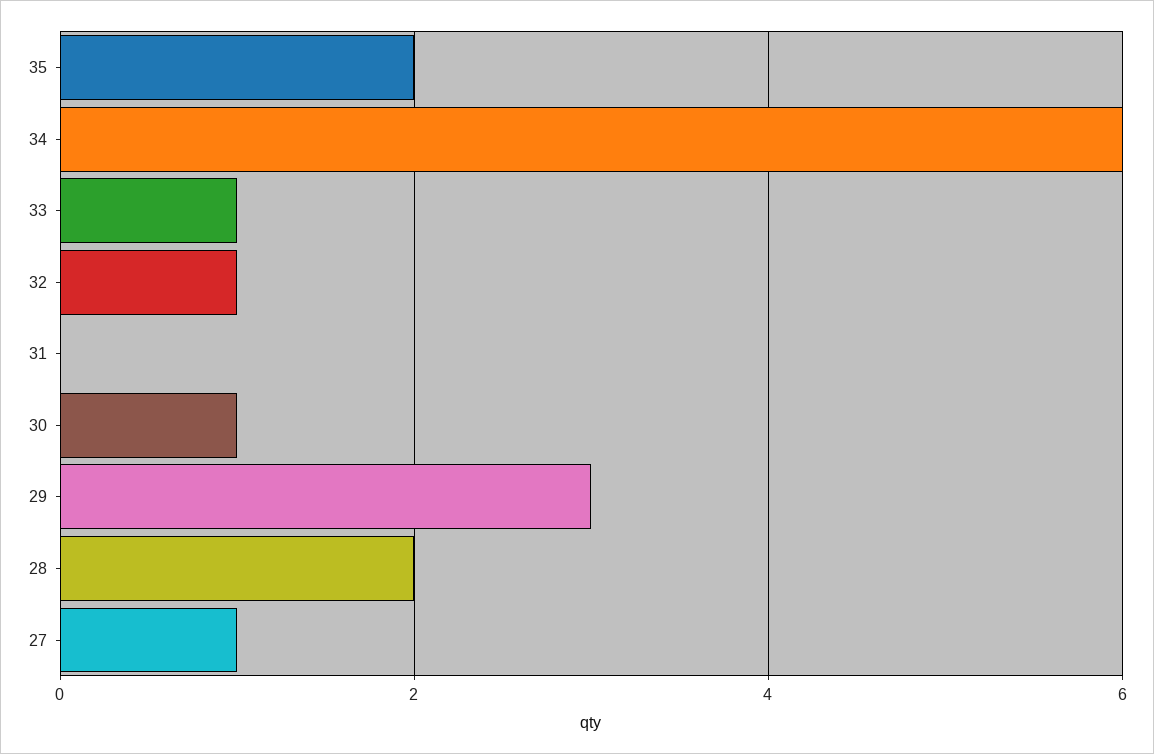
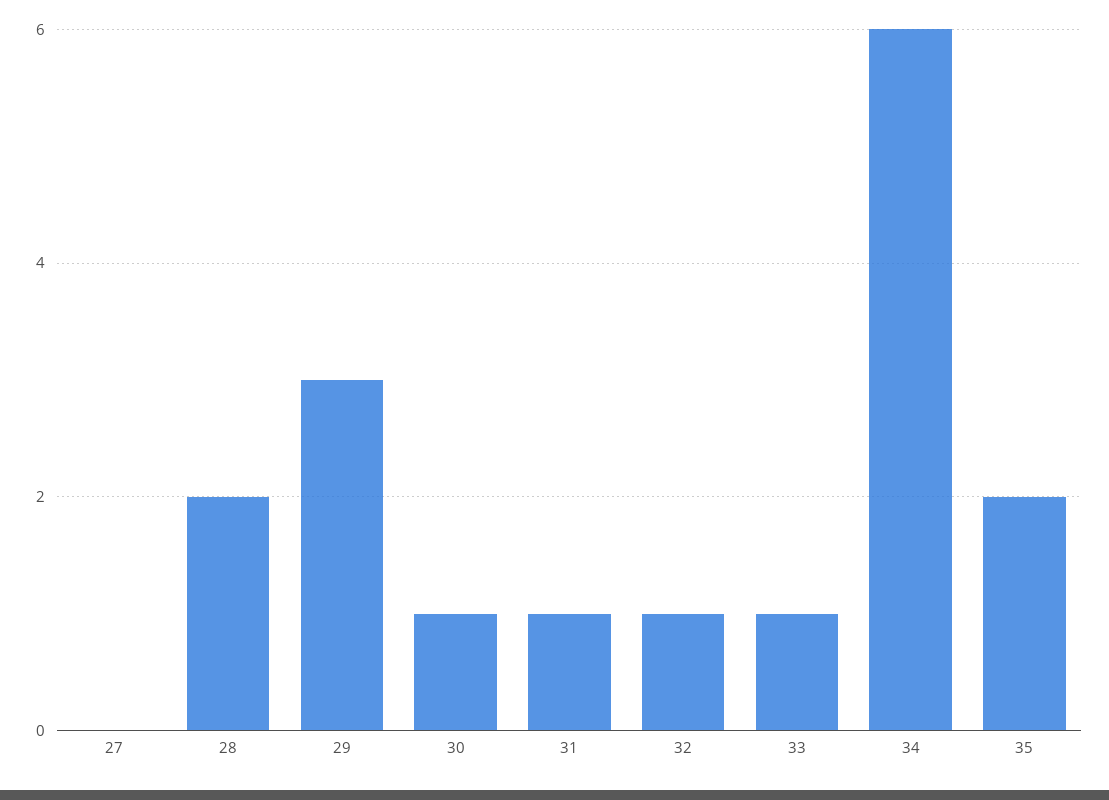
31: 0 -> 1
27: 1 -> 0

